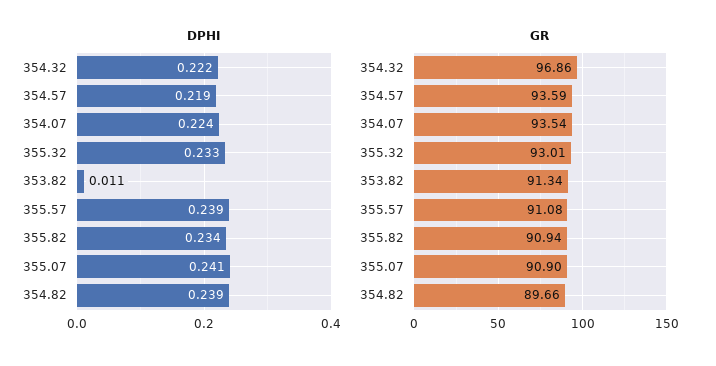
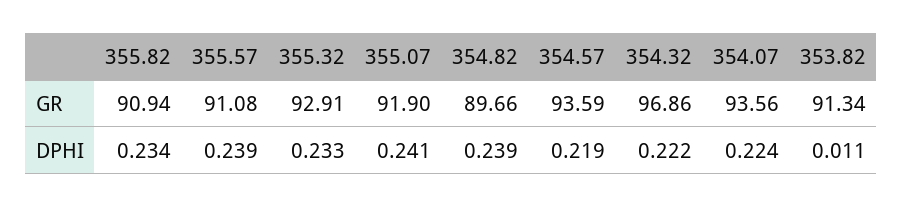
GR, 354.07: 93.54 -> 93.56
GR, 355.32: 93.01 -> 92.91
GR, 355.07: 90.9 -> 91.9

